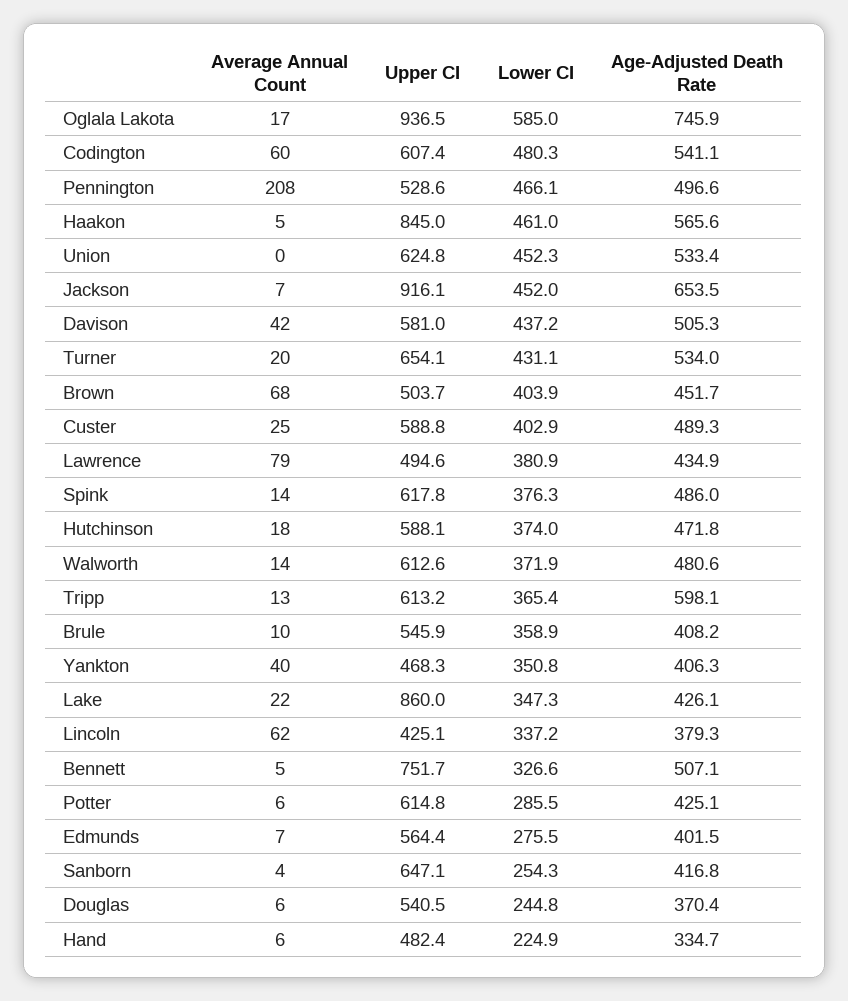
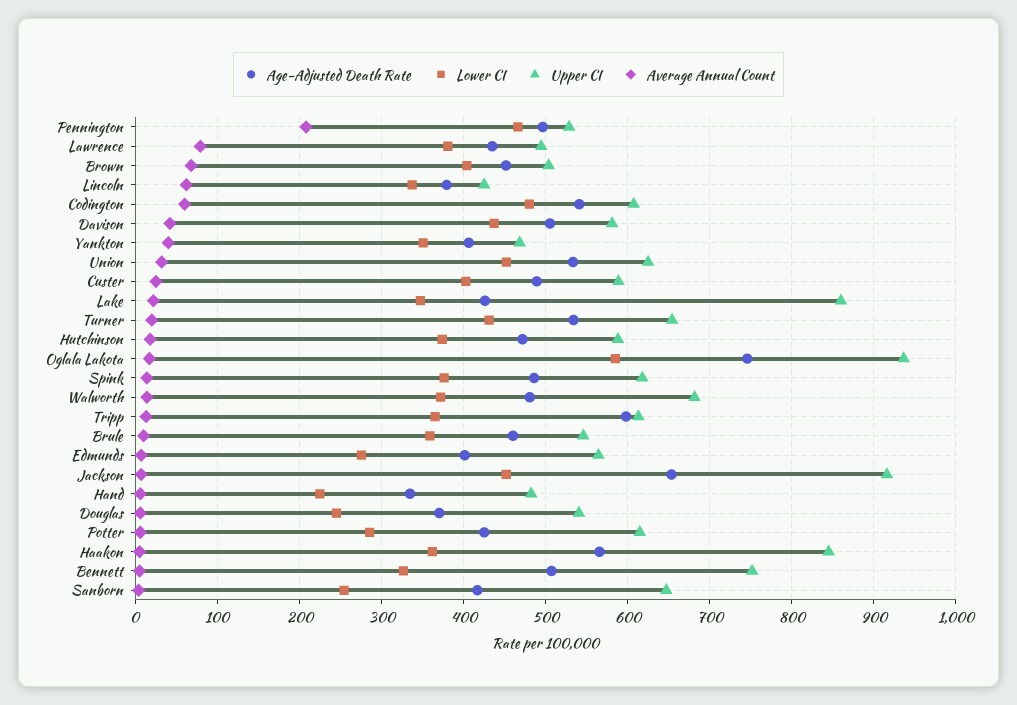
Lower CI, Haakon: 461 -> 360
Average Annual Count, Union: 0 -> 30
Upper CI, Walworth: 612.6 -> 680
Age-Adjusted Death Rate, Brule: 408.2 -> 460

